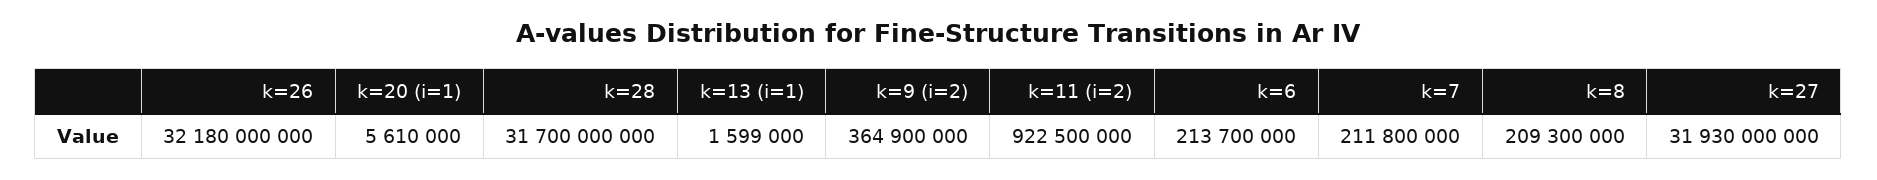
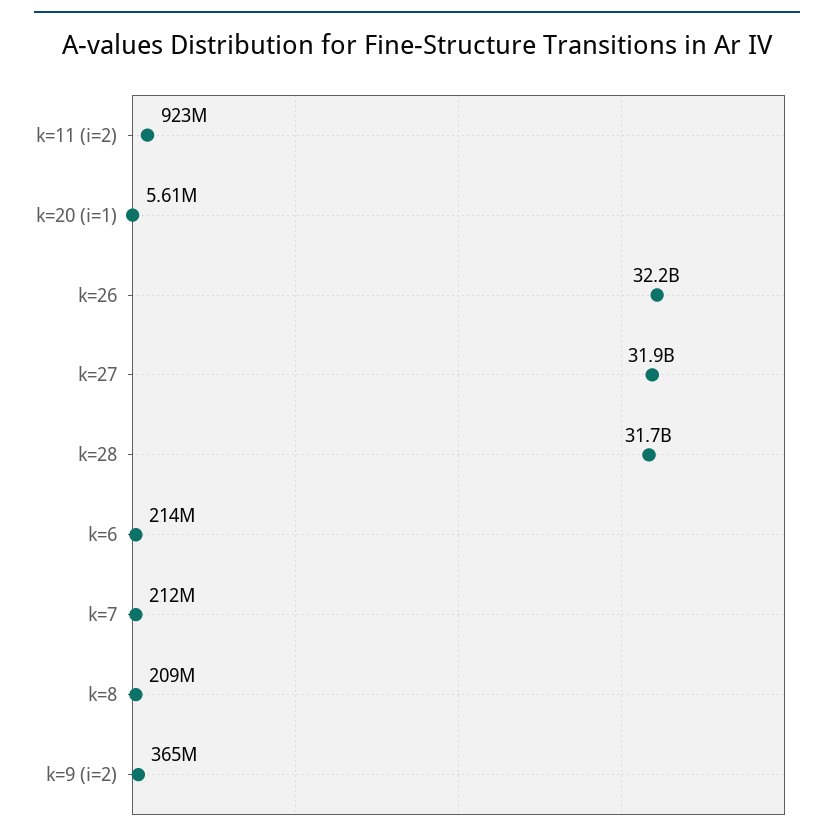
k=13 (i=1): 1599000 -> none

